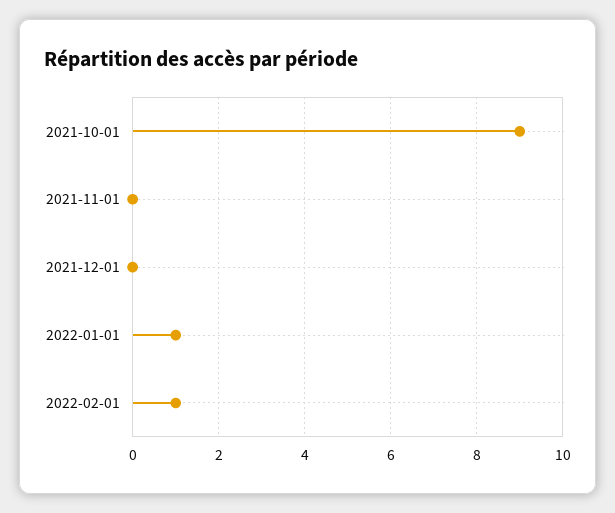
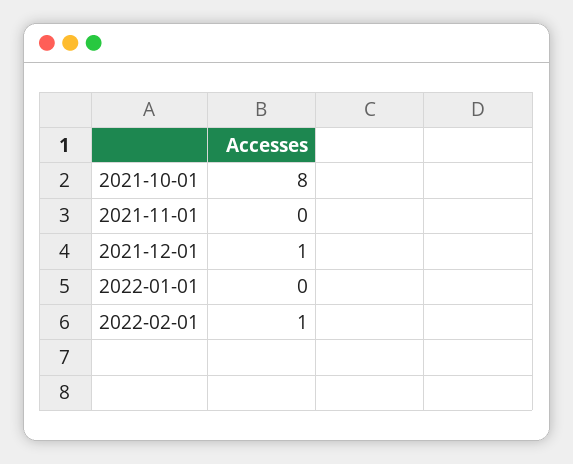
2021-10-01: 9 -> 8
2021-12-01: 0 -> 1
2022-01-01: 1 -> 0

